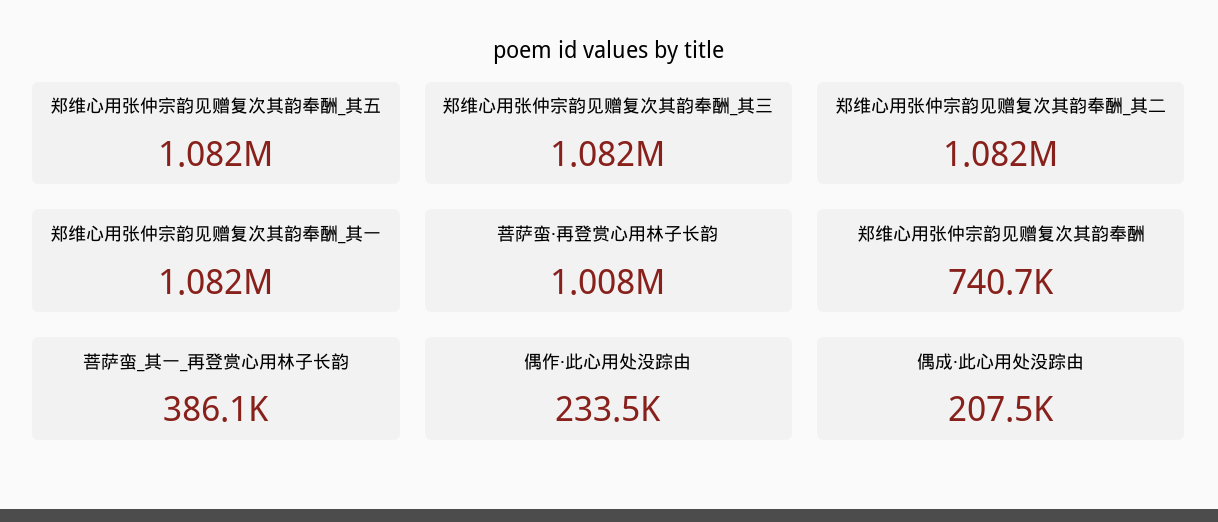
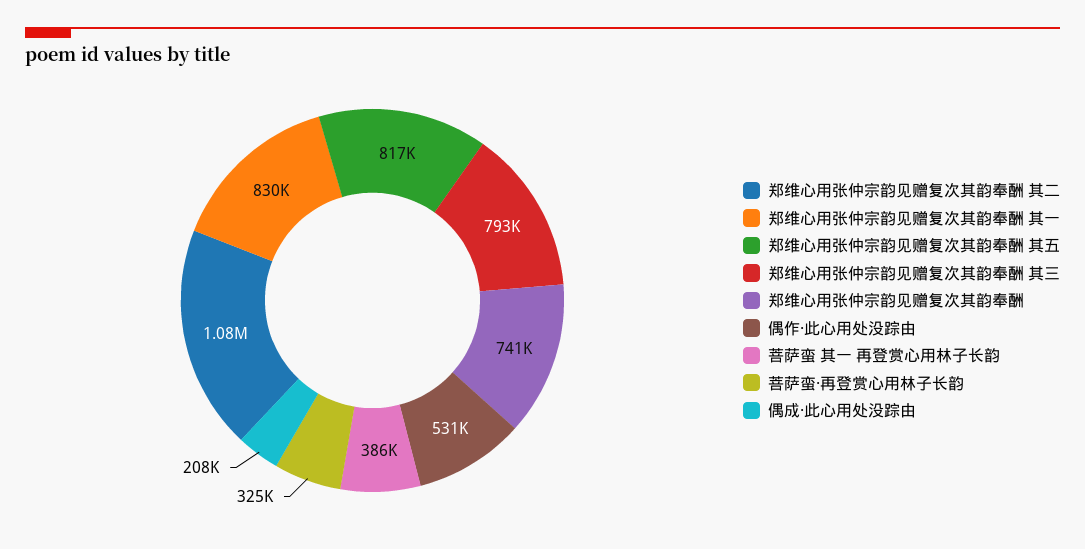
郑维心用张仲宗韵见赠复次其韵奉酬_其五: 1082000 -> 817000
郑维心用张仲宗韵见赠复次其韵奉酬_其三: 1082000 -> 793000
郑维心用张仲宗韵见赠复次其韵奉酬_其一: 1082000 -> 830000
菩萨蛮·再登赏心用林子长韵: 1008000 -> 325000
偶作·此心用处没踪由: 233500 -> 531000

